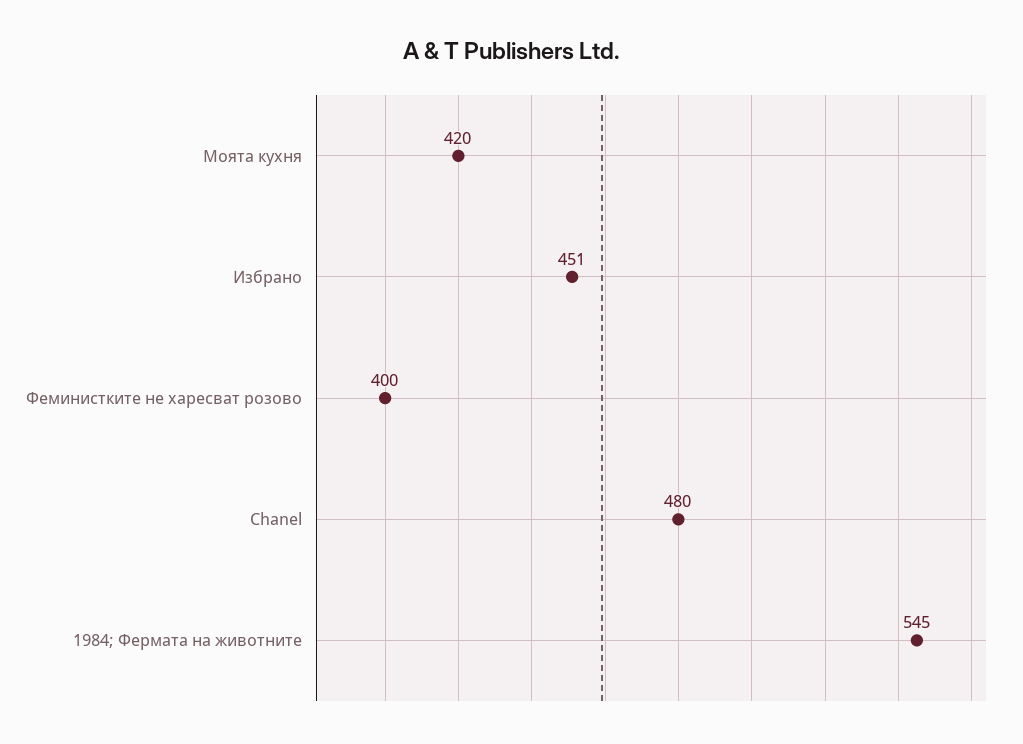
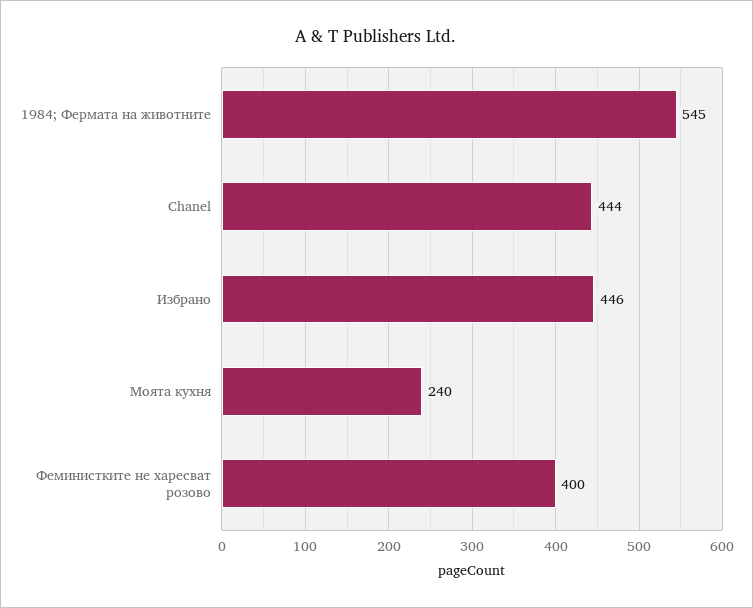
Моята кухня: 420 -> 240
Избрано: 451 -> 446
Chanel: 480 -> 444

